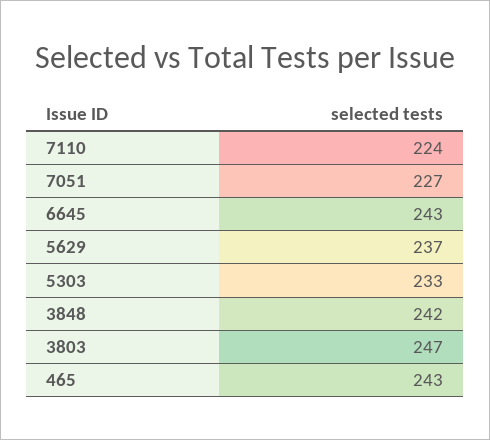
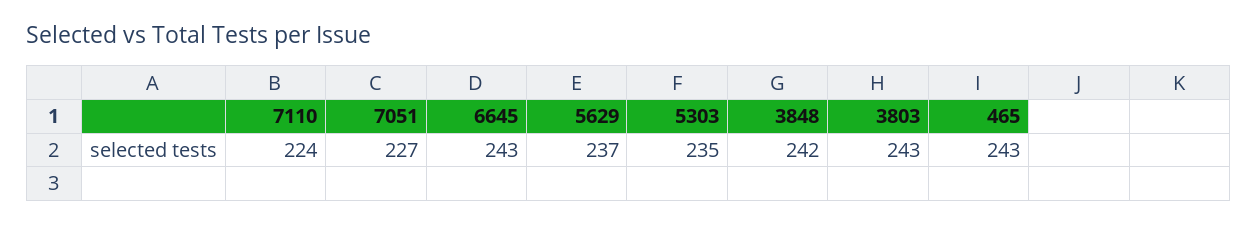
5303: 233 -> 235
3803: 247 -> 243

